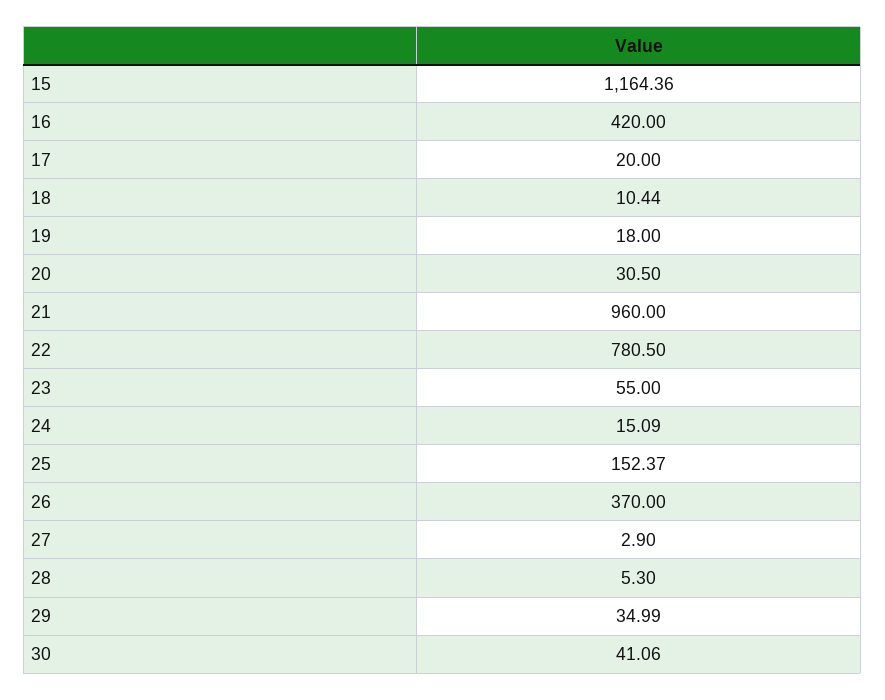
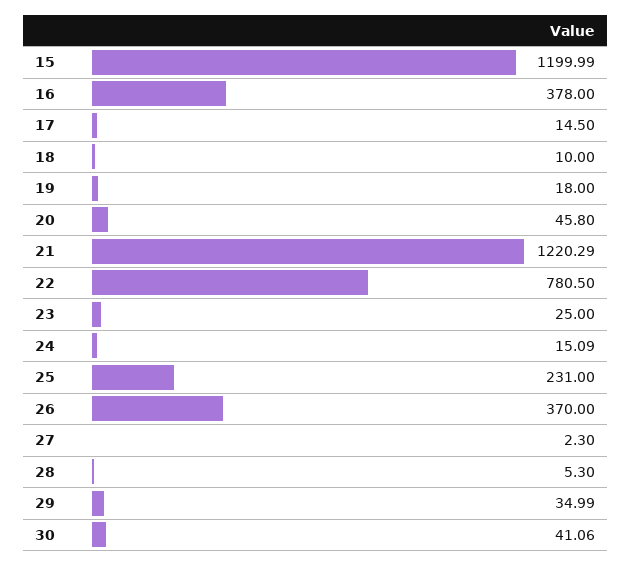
15: 1164.36 -> 1199.99
16: 420 -> 378
17: 20 -> 14.5
18: 10.44 -> 10
20: 30.5 -> 45.8
21: 960 -> 1220.29
23: 55 -> 25
25: 152.37 -> 231
27: 2.9 -> 2.3

